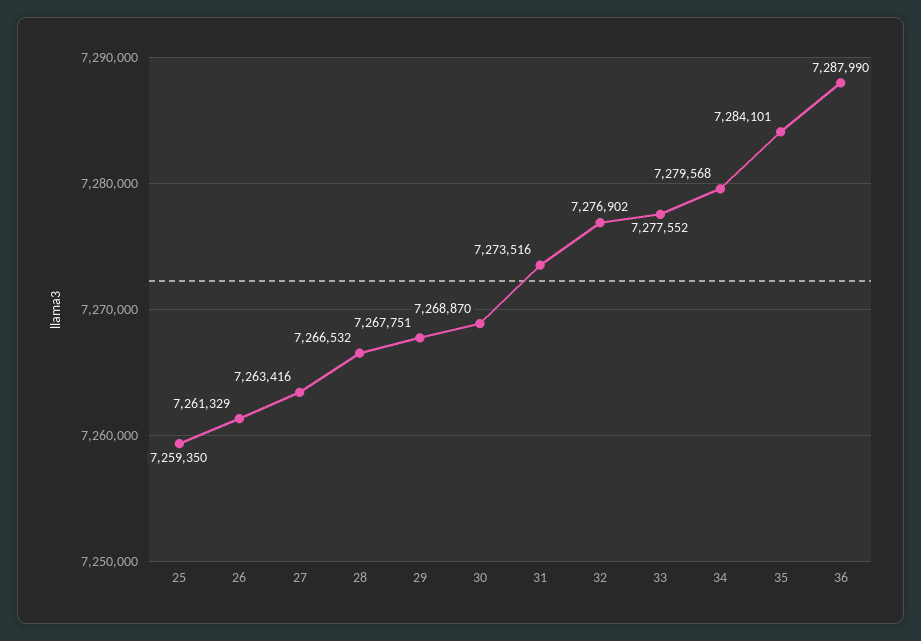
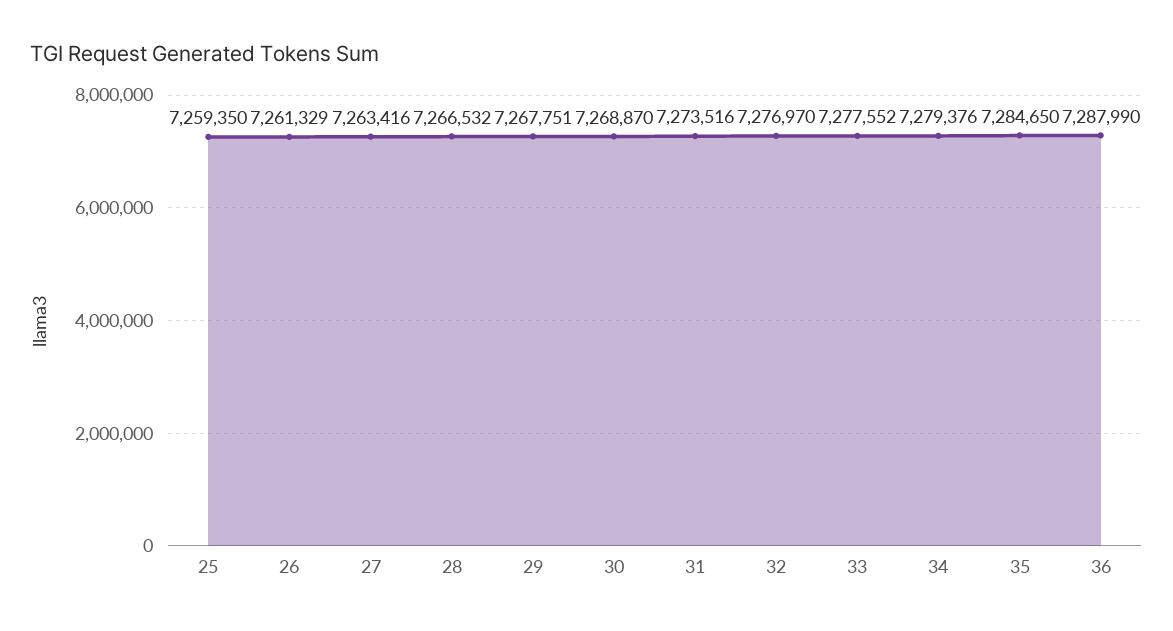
32: 7276902 -> 7276970
34: 7279568 -> 7279376
35: 7284101 -> 7284650

